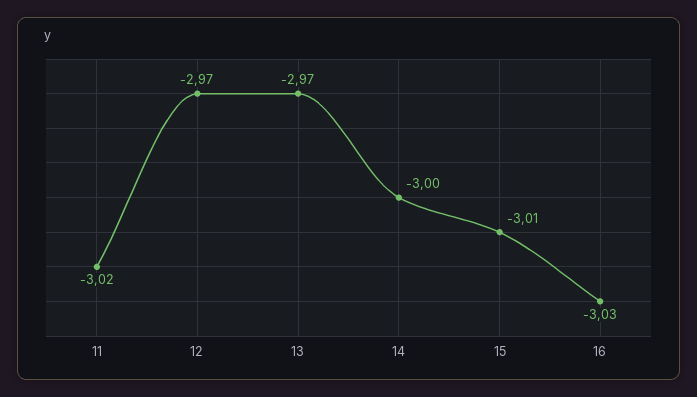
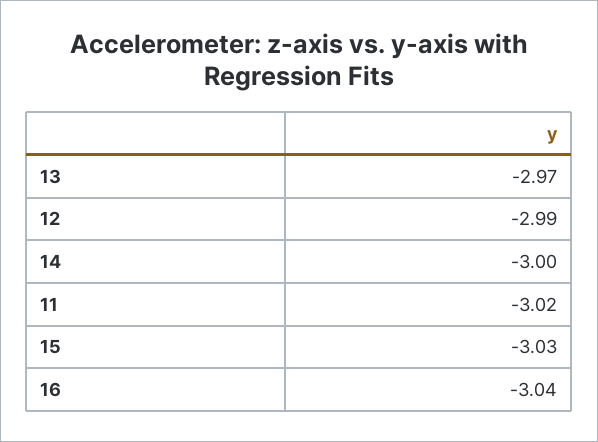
12: -2.97 -> -2.99
15: -3.01 -> -3.03
16: -3.03 -> -3.04

